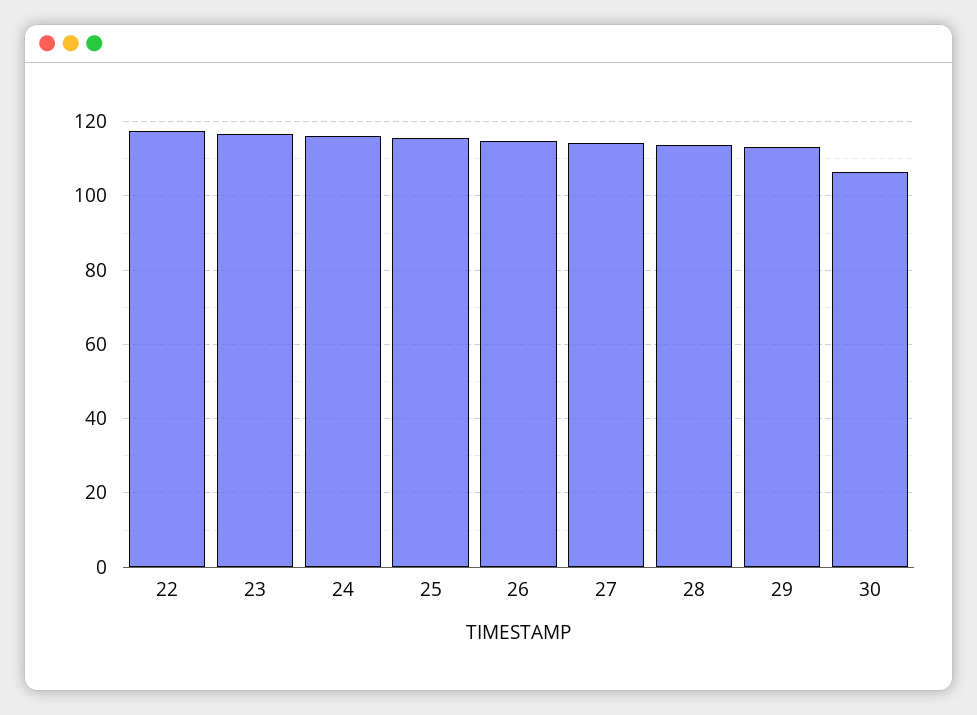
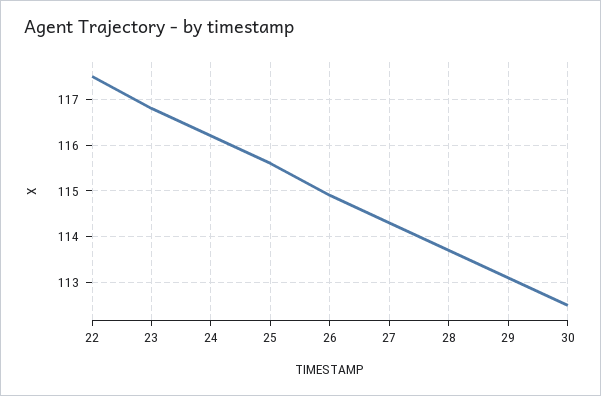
30: 106 -> 112.5

